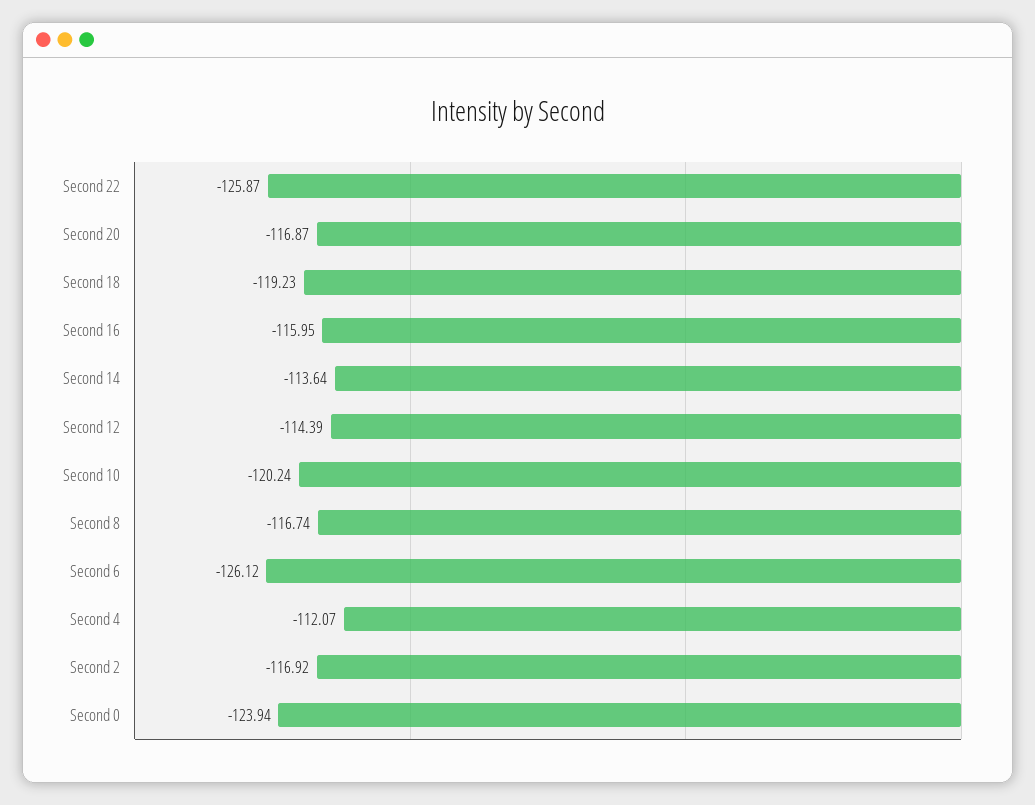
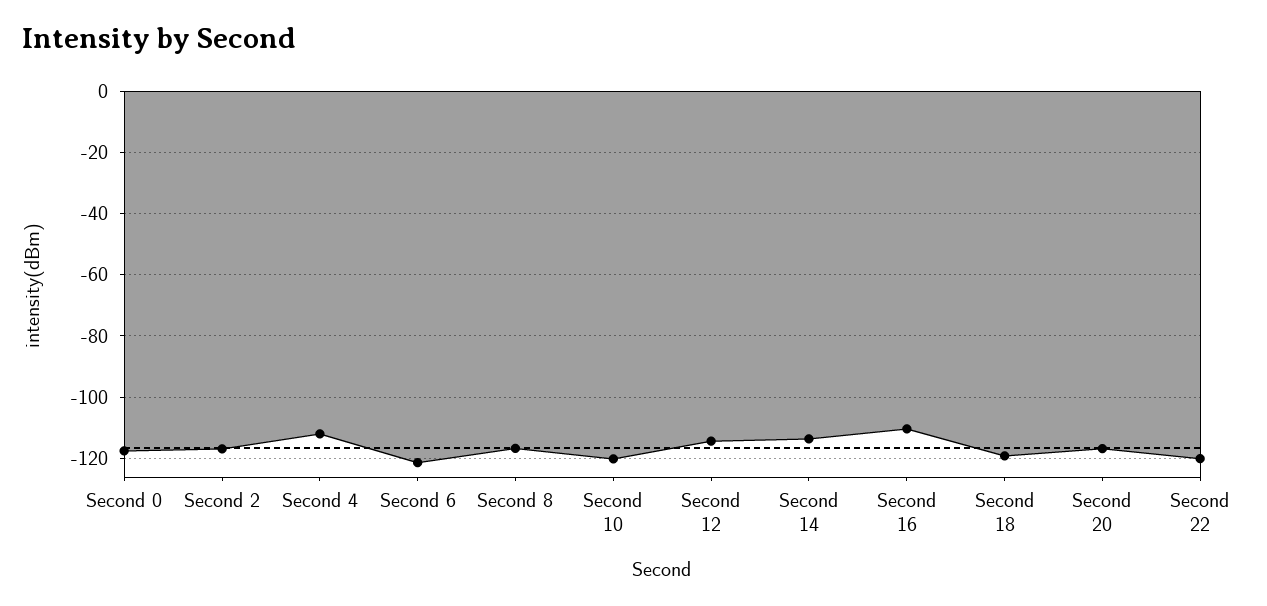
Second 22: -125.87 -> -120
Second 16: -115.95 -> -110
Second 6: -126.12 -> -122
Second 0: -123.94 -> -118

